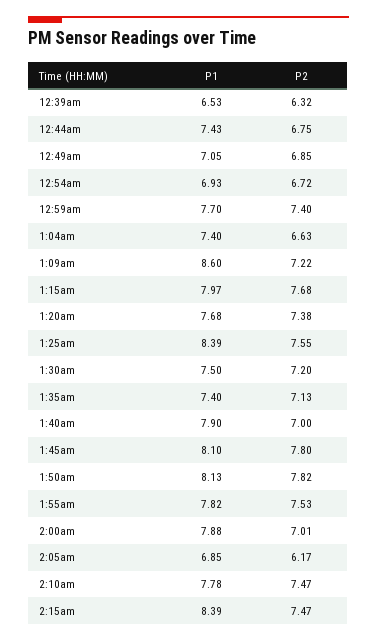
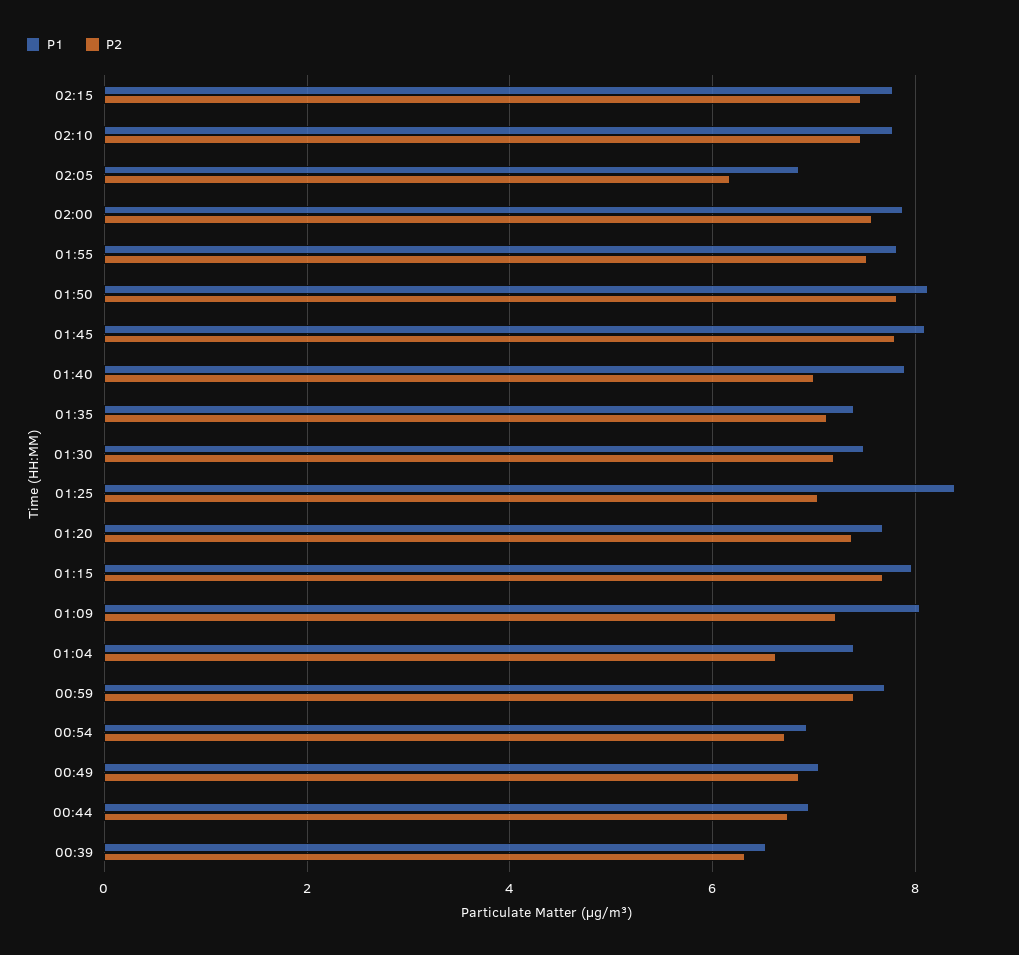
P1, 12:44am: 7.43 -> 7
P1, 1:09am: 8.6 -> 8
P2, 1:25am: 7.55 -> 7
P2, 2:00am: 7.01 -> 7.6
P1, 2:15am: 8.39 -> 7.8

